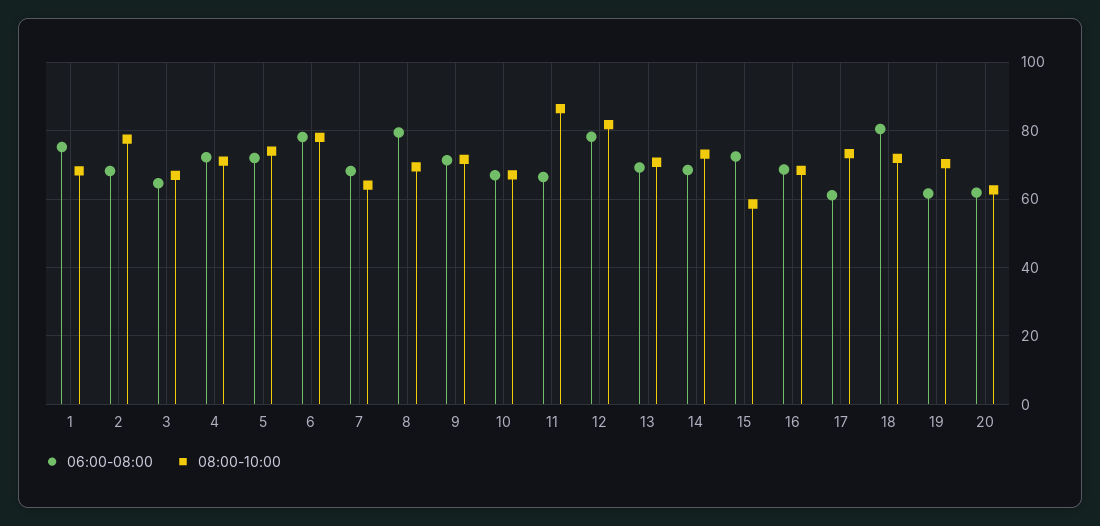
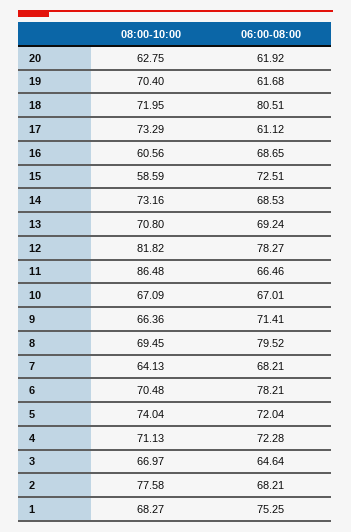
08:00-10:00, 6: 78 -> 70.48
08:00-10:00, 9: 72 -> 66.36
08:00-10:00, 16: 68 -> 60.56

